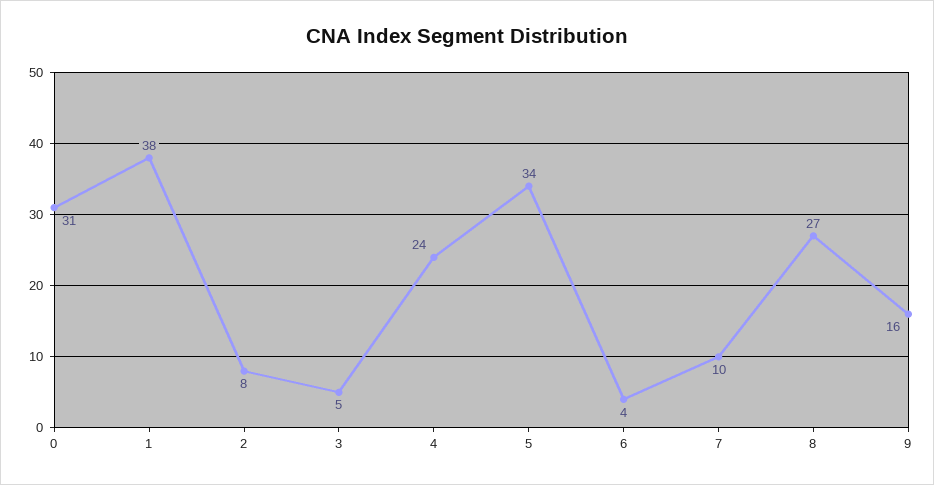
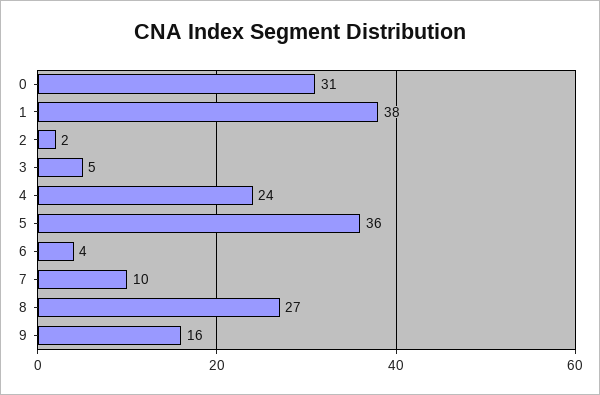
2: 8 -> 2
5: 34 -> 36

